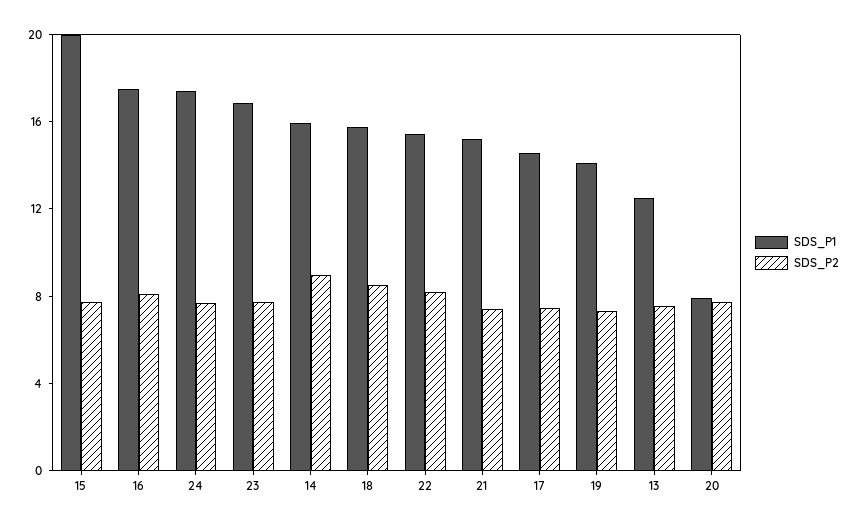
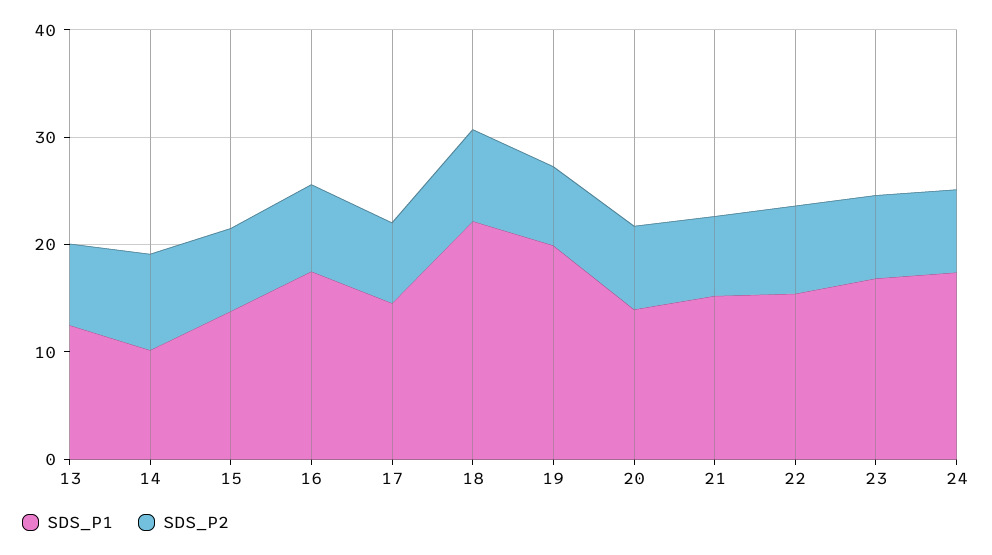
SDS_P1, 15: 20 -> 14
SDS_P1, 14: 16 -> 10
SDS_P1, 18: 16 -> 22
SDS_P1, 19: 14 -> 20
SDS_P1, 20: 8 -> 14

